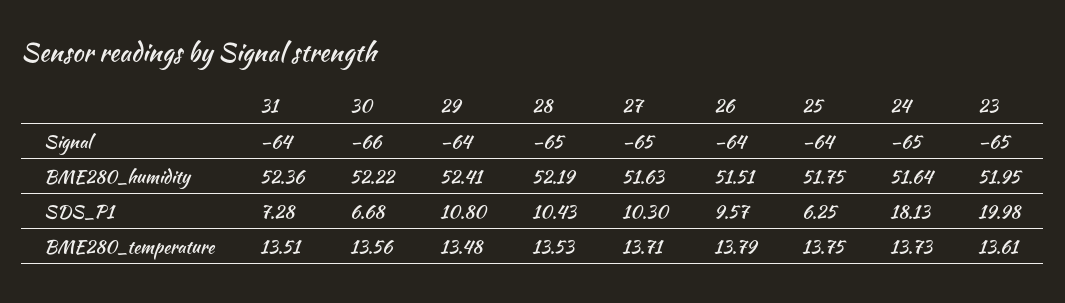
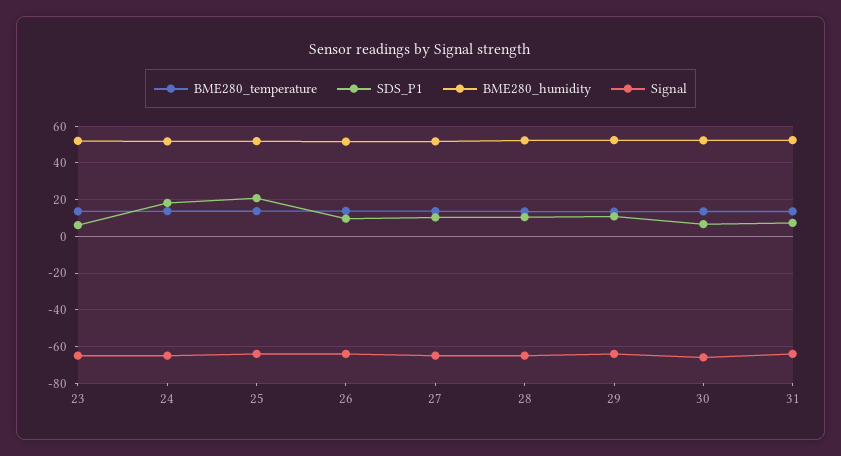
SDS_P1, 25: 6.25 -> 20
SDS_P1, 23: 19.98 -> 5

